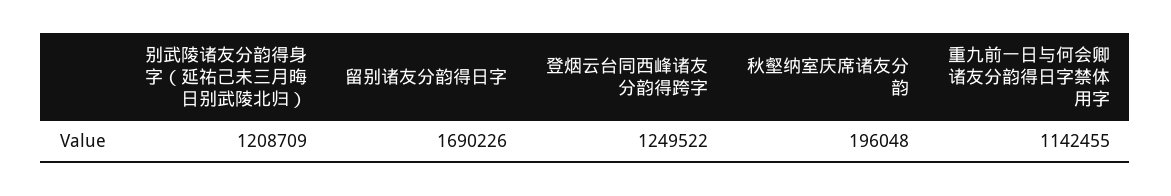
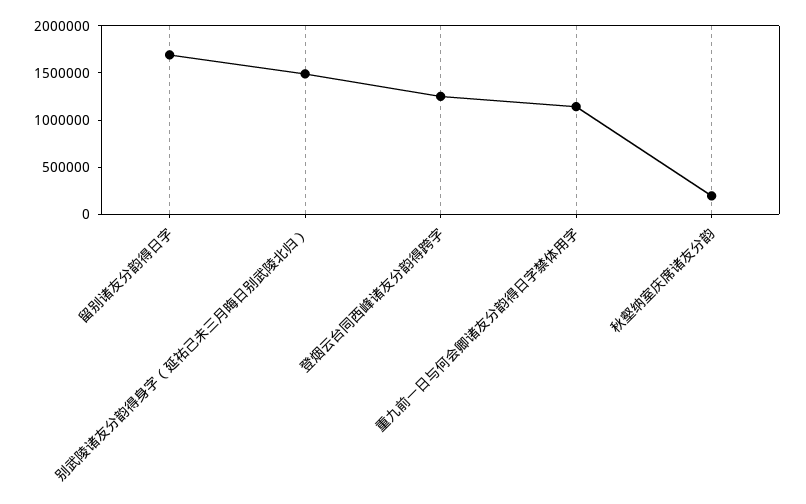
别武陵诸友分韵得身字（延祐己未三月晦日别武陵北归）: 1208709 -> 1500000

